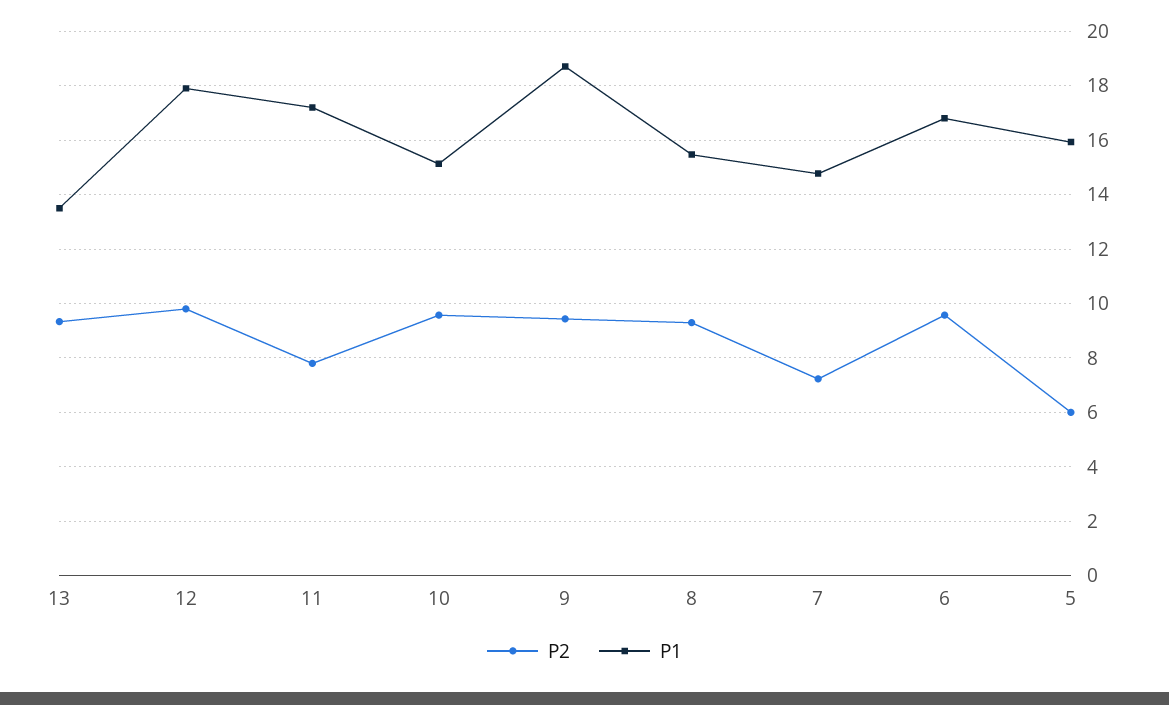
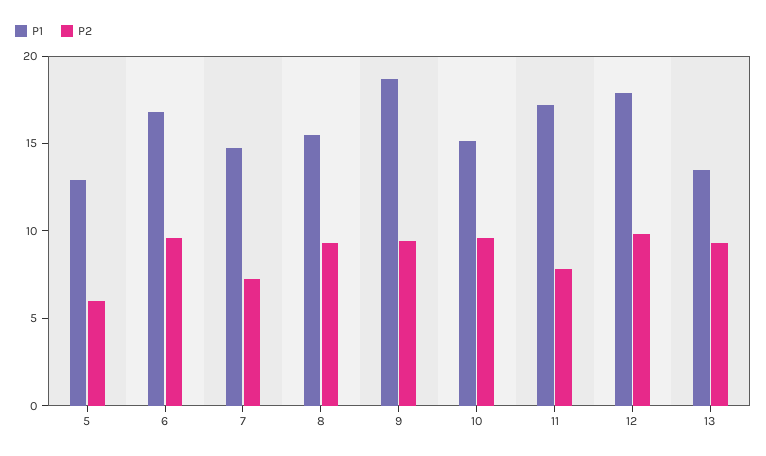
P1, 5: 16 -> 13

